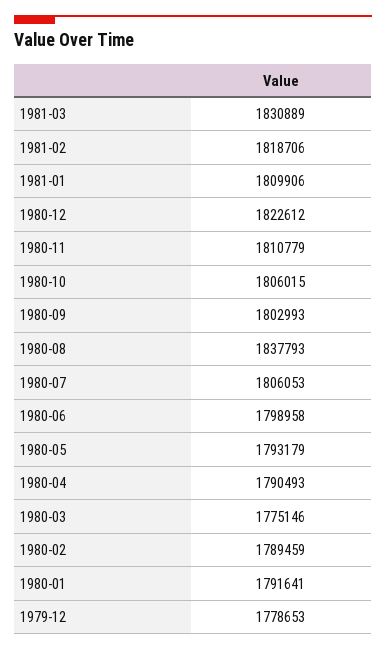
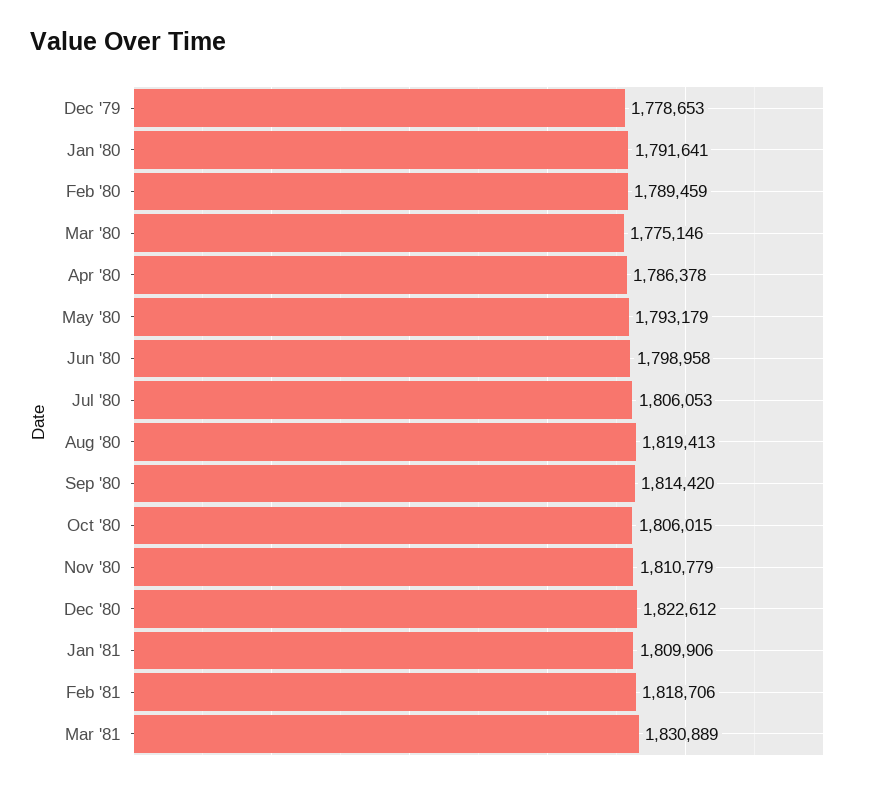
1980-09: 1802993 -> 1814420
1980-08: 1837793 -> 1819413
1980-04: 1790493 -> 1786378

